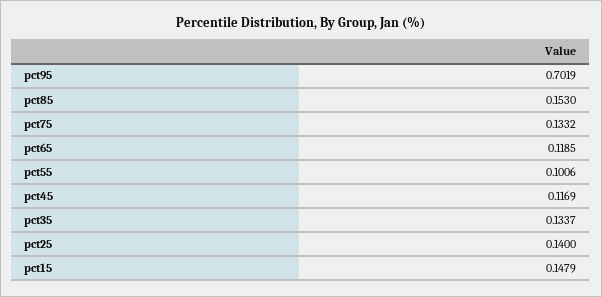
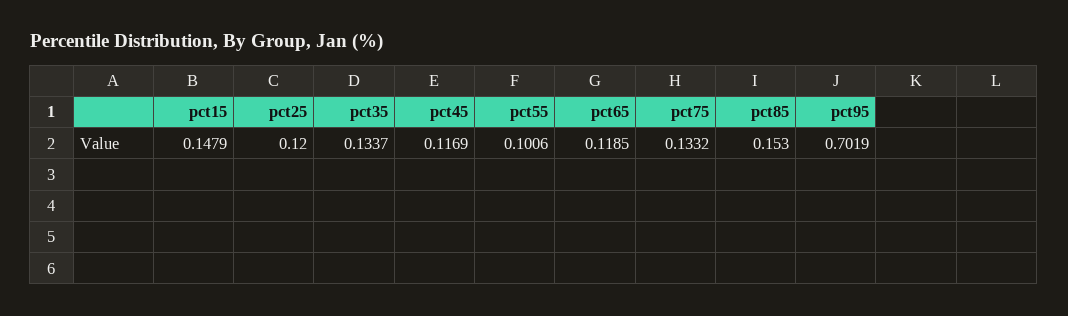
pct25: 0.14 -> 0.12

